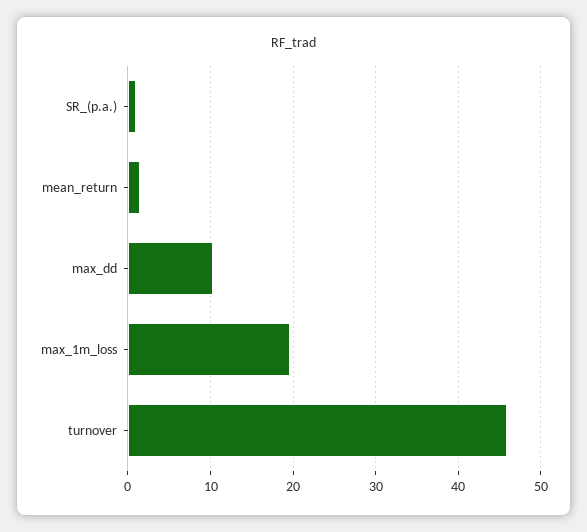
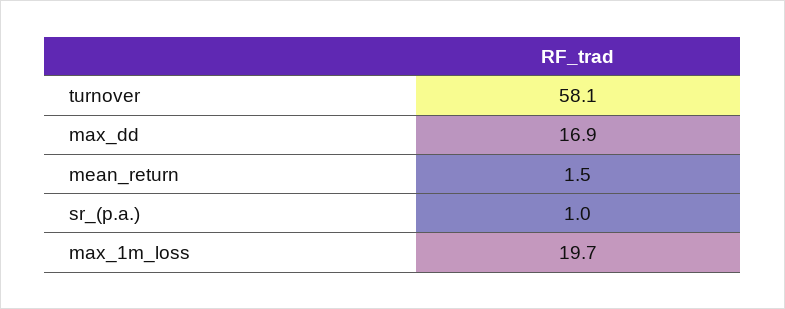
max_dd: 10 -> 16.9
turnover: 46 -> 58.1

